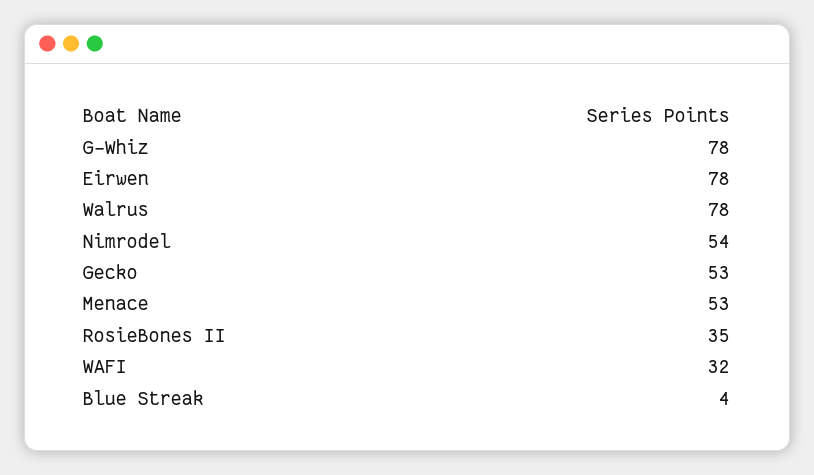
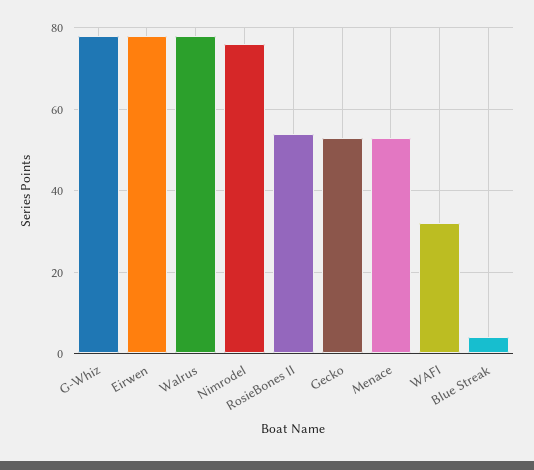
Nimrodel: 54 -> 75
RosieBones II: 35 -> 55

